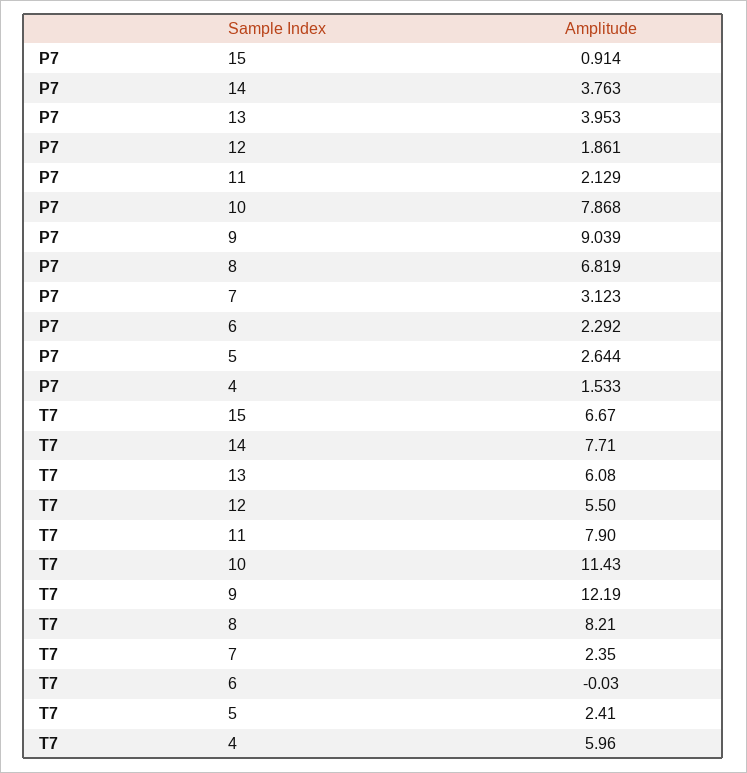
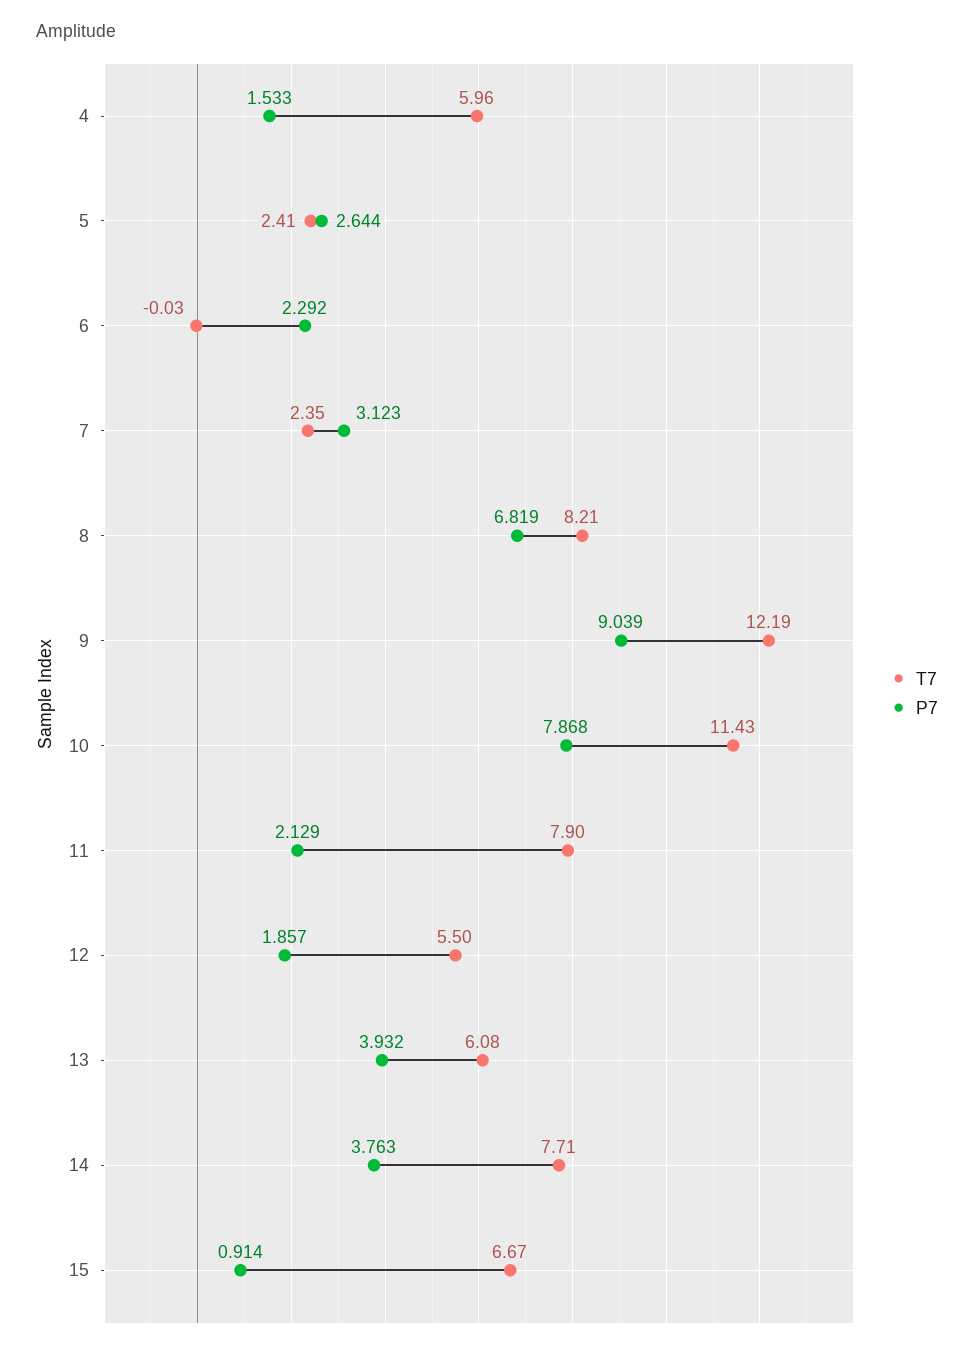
P7, 13: 3.953 -> 3.932
P7, 12: 1.861 -> 1.857

